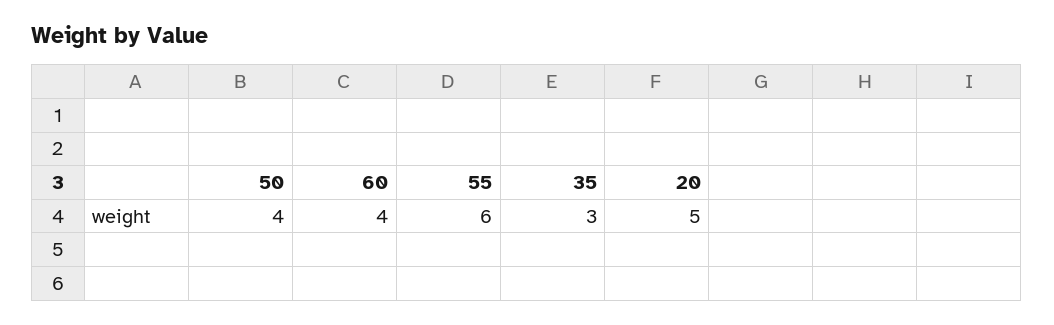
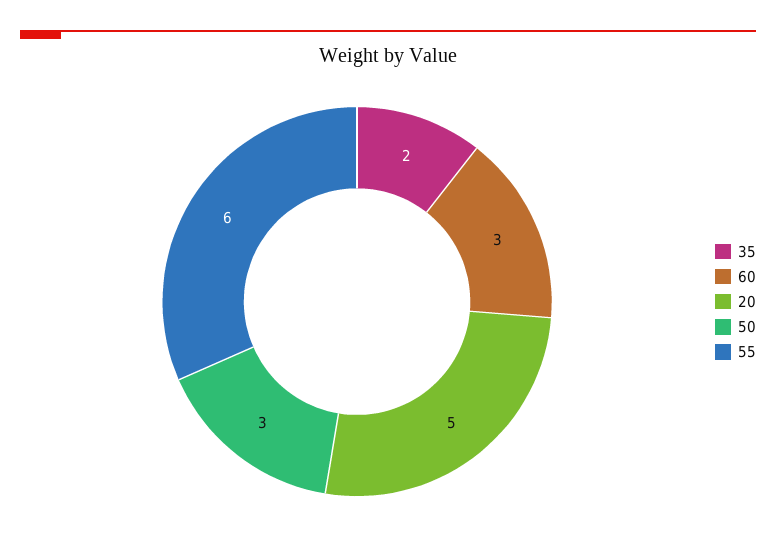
50: 4 -> 3
60: 4 -> 3
35: 3 -> 2

